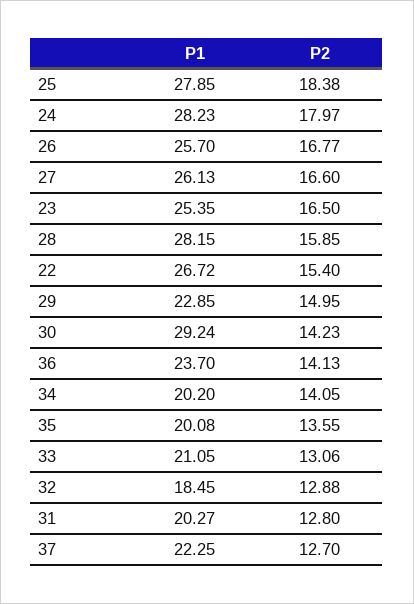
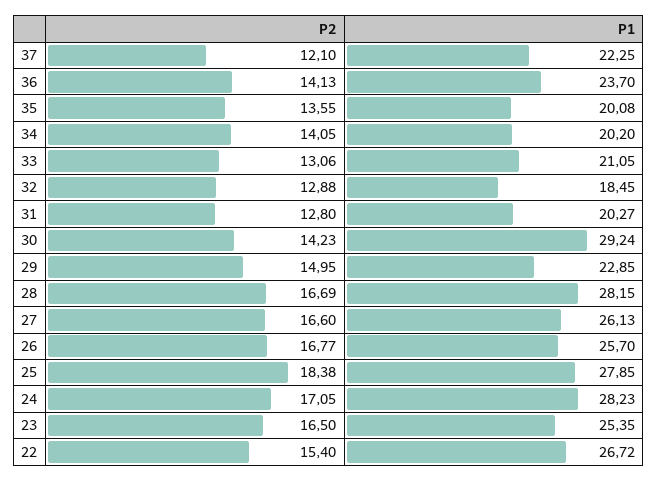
P2, 24: 17.97 -> 17.05
P2, 28: 15.85 -> 16.69
P2, 37: 12.7 -> 12.1

